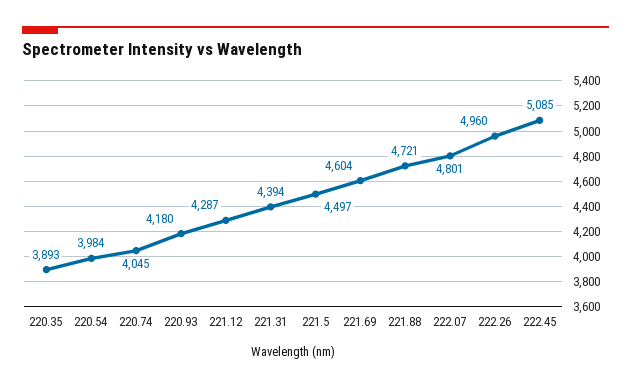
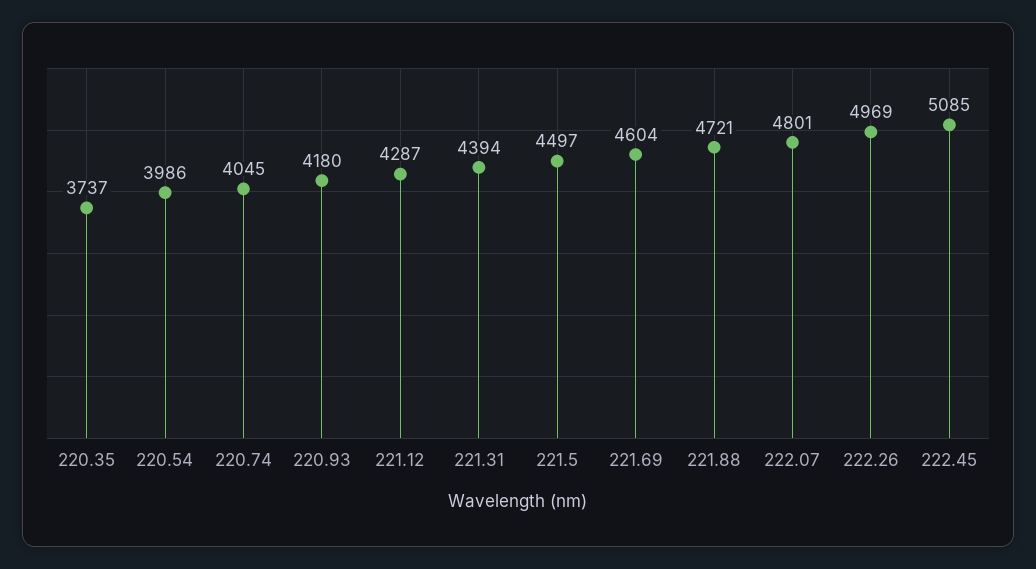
220.35: 3893 -> 3737
220.54: 3984 -> 3986
222.26: 4960 -> 4969

